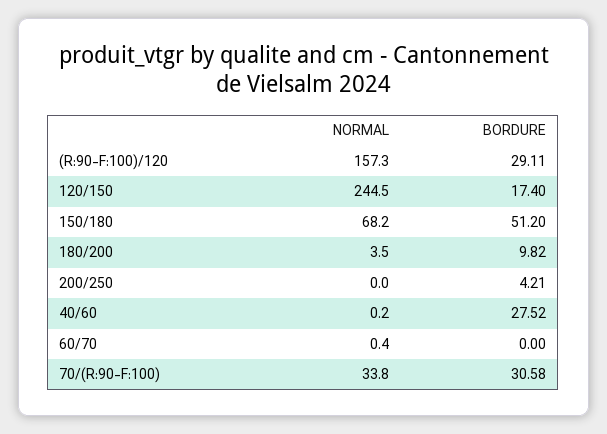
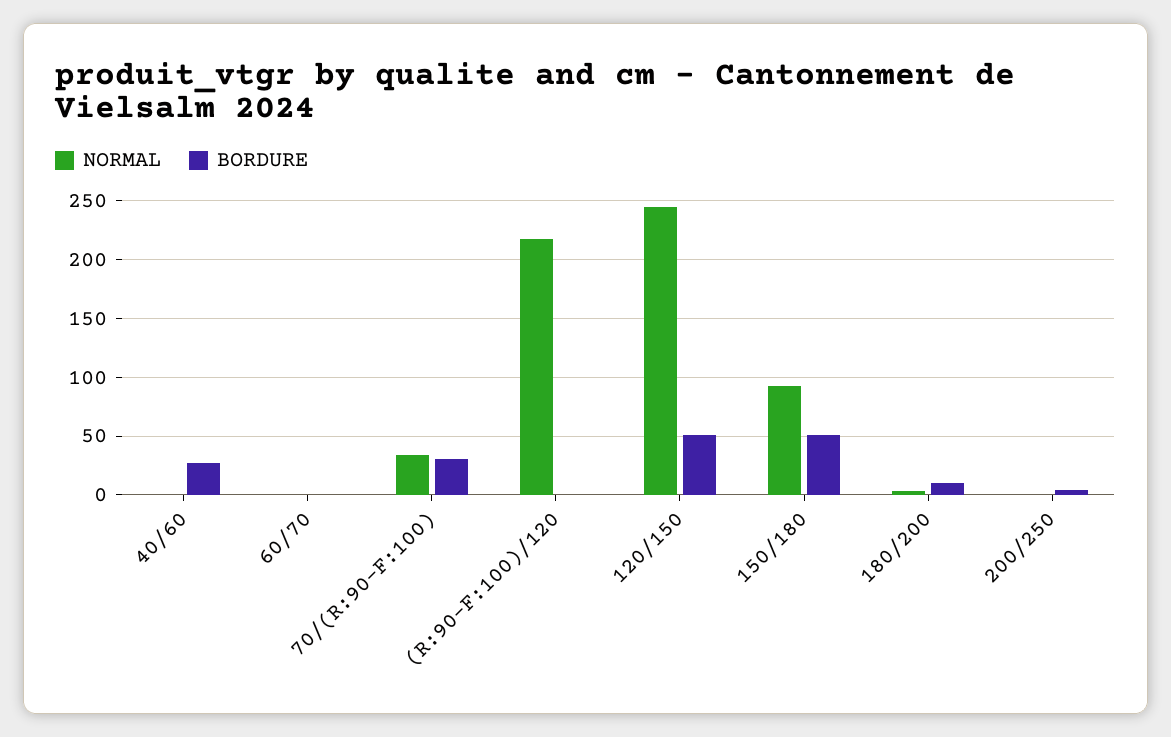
NORMAL, (R:90-F:100)/120: 157.3 -> 220
BORDURE, (R:90-F:100)/120: 29.11 -> 0
BORDURE, 120/150: 17.4 -> 50
NORMAL, 150/180: 68.2 -> 90

